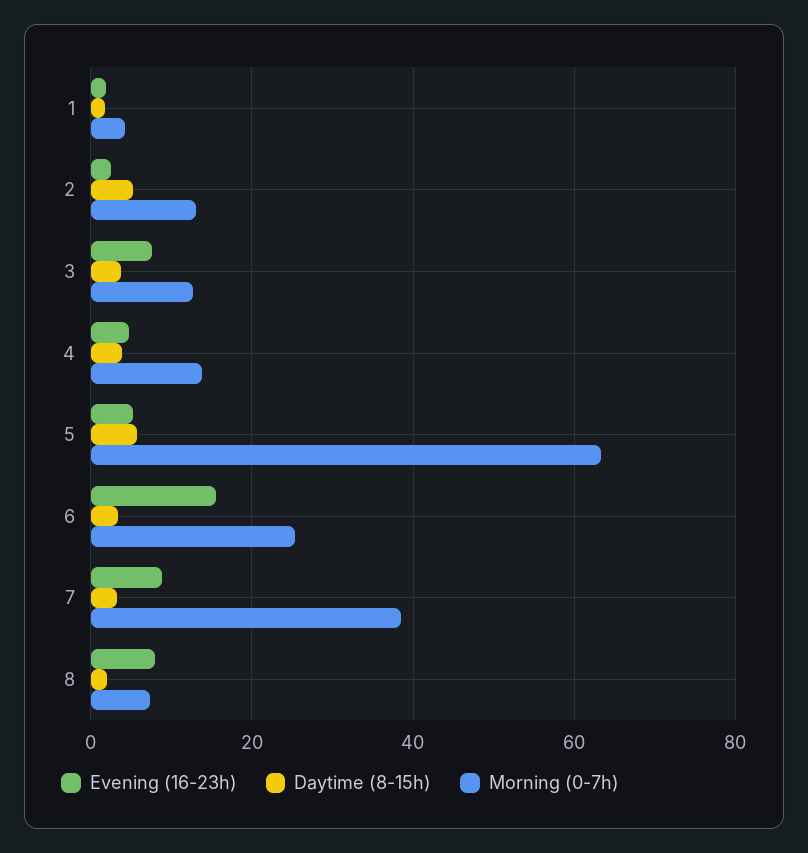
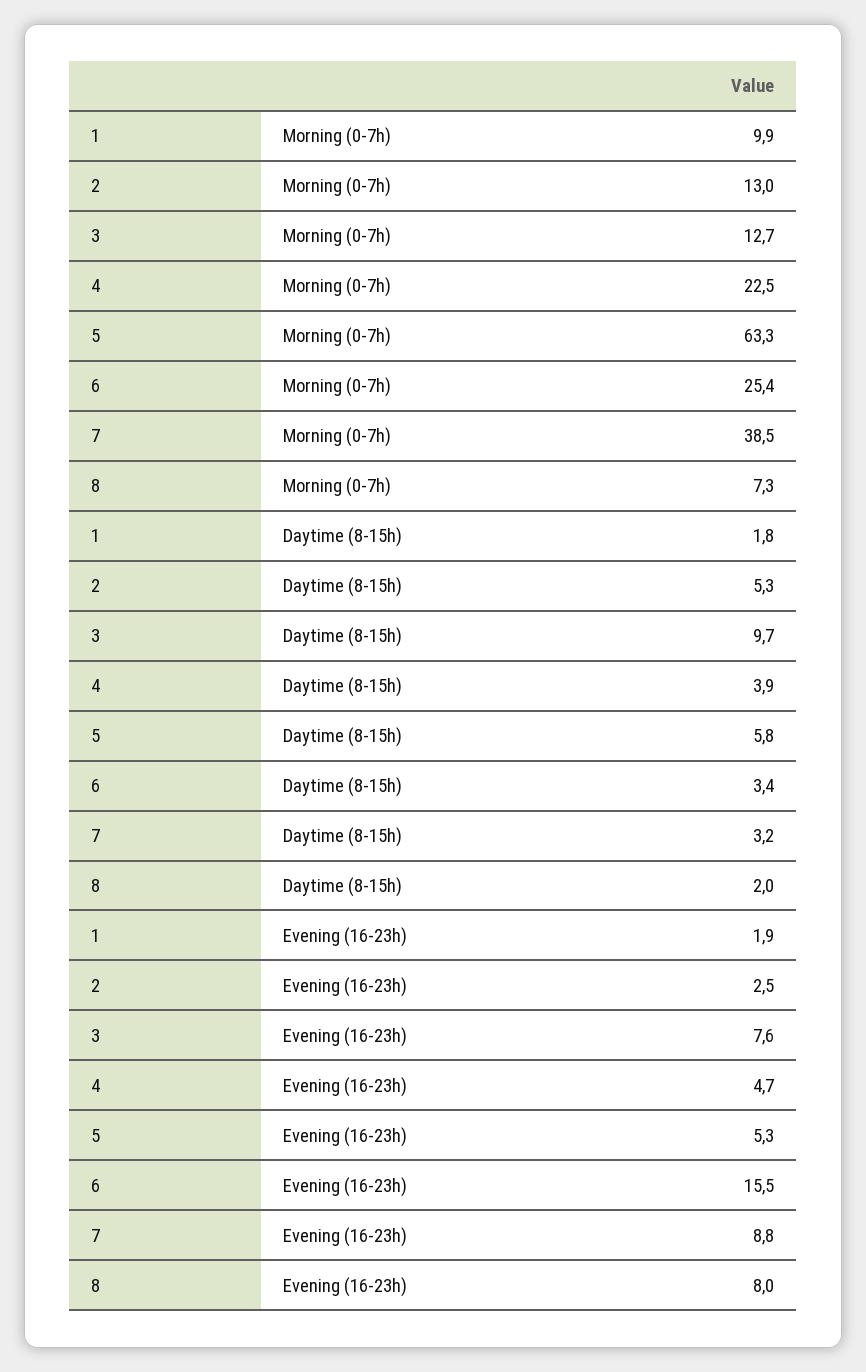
Morning (0-7h), 1: 4 -> 9.9
Daytime (8-15h), 3: 4 -> 9.7
Morning (0-7h), 4: 14 -> 22.5

